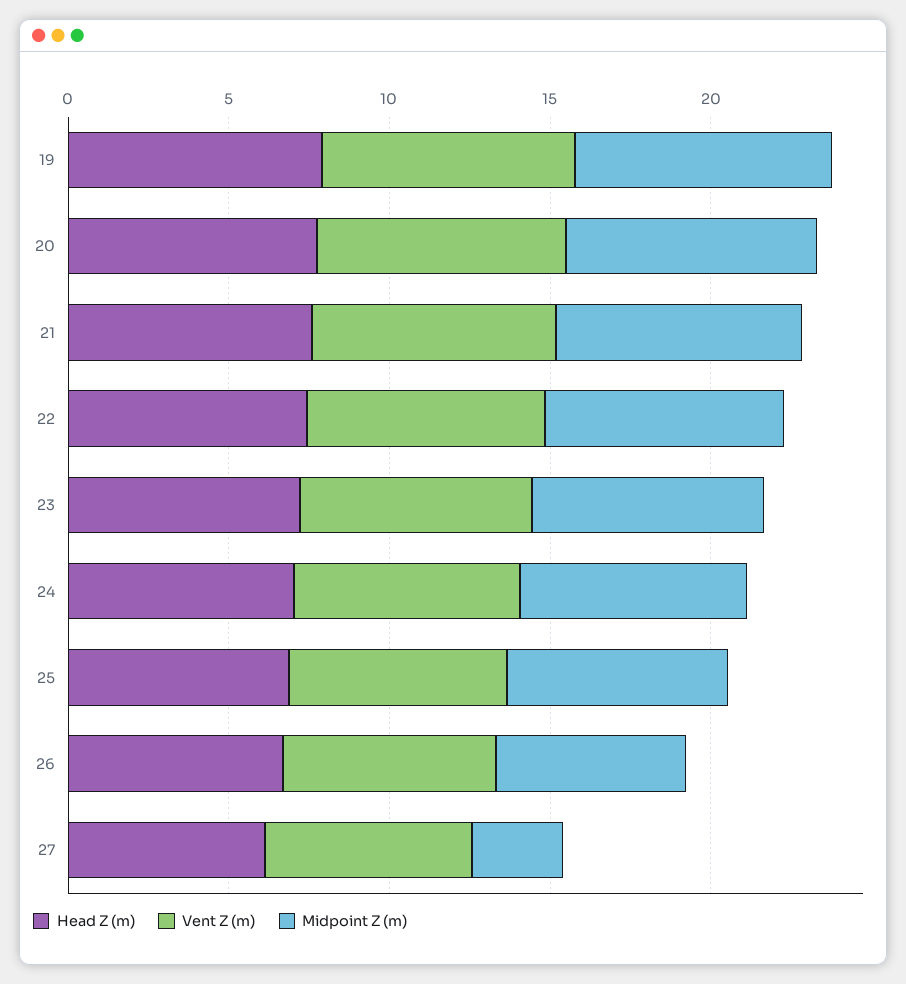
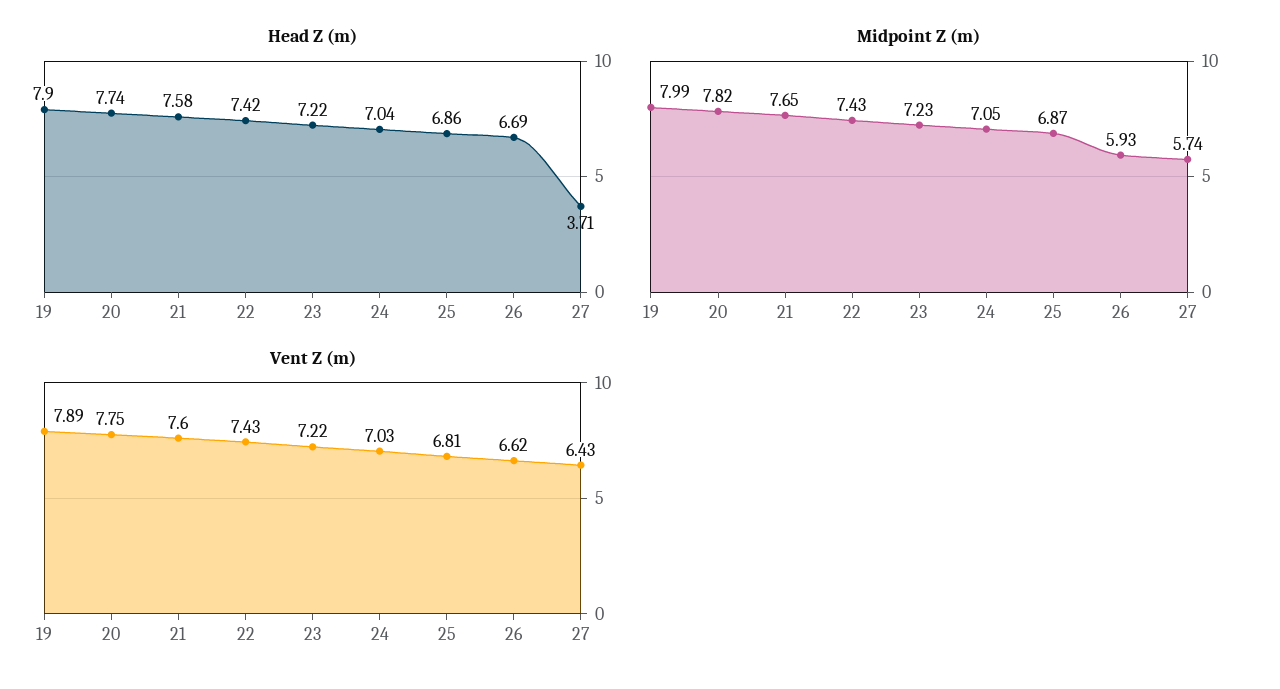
Head Z (m), 27: 6 -> 3.71
Midpoint Z (m), 27: 3 -> 5.74

